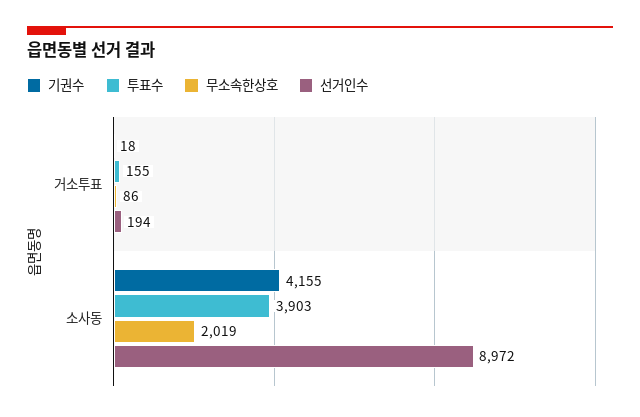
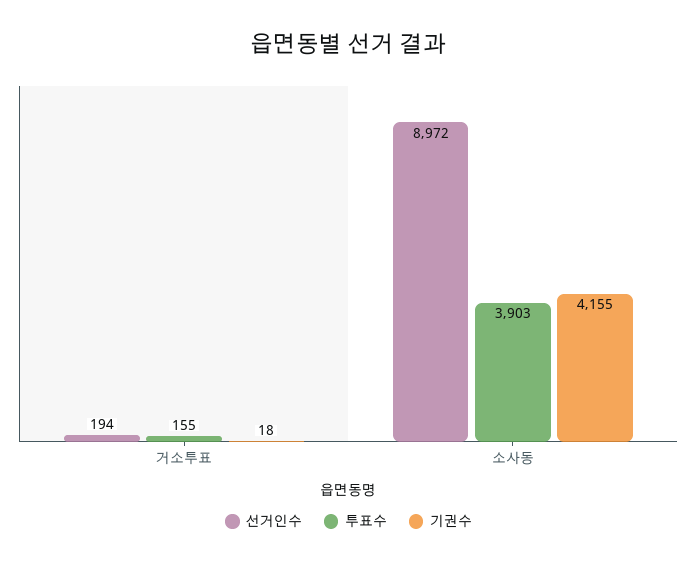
무소속한상호, 거소투표: 86 -> none
무소속한상호, 소사동: 2019 -> none

